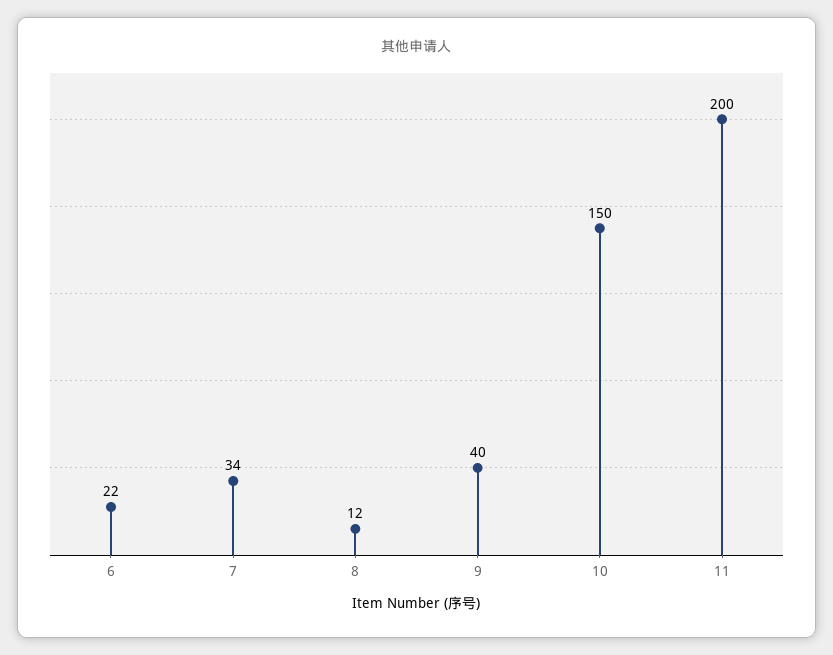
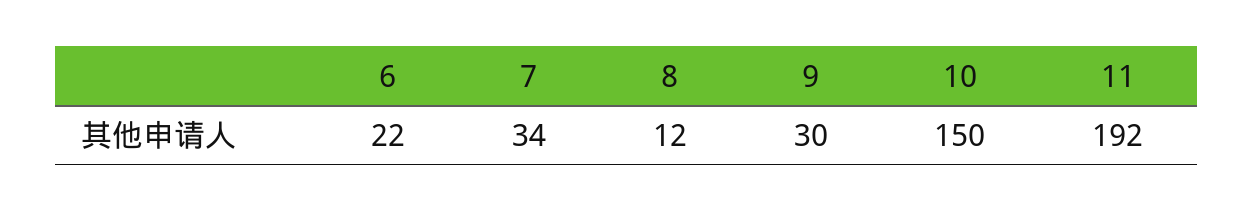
9: 40 -> 30
11: 200 -> 192

